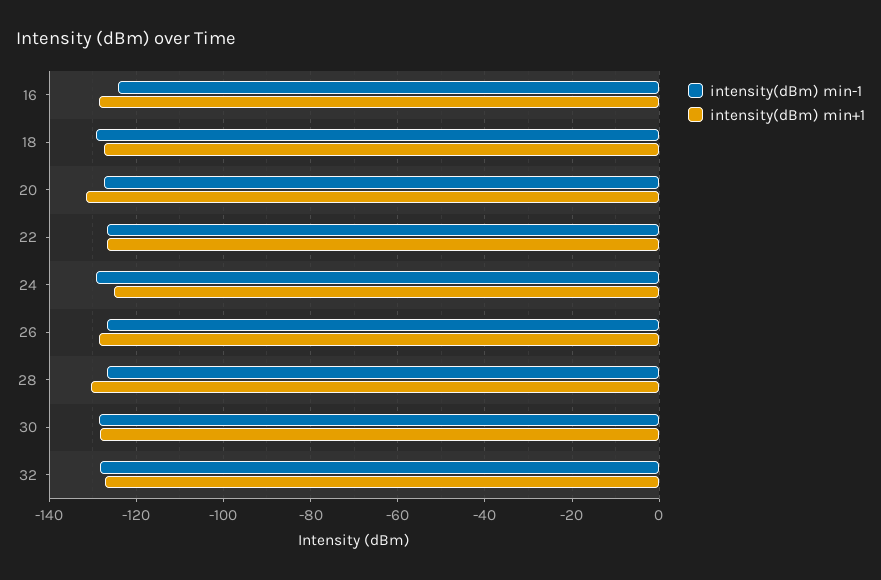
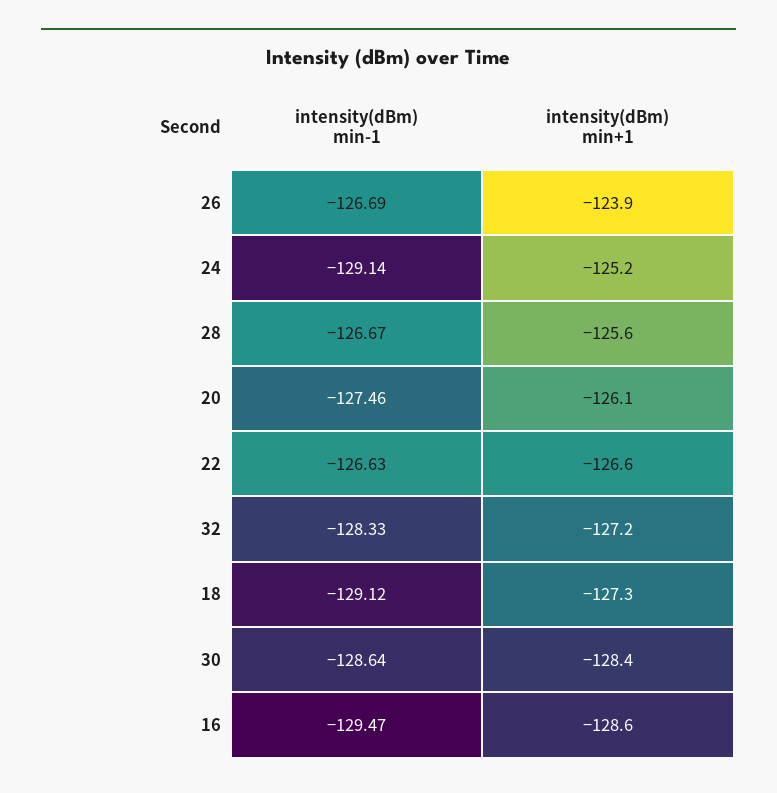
intensity(dBm) min-1, 16: -124 -> -129.47
intensity(dBm) min+1, 20: -132 -> -126.1
intensity(dBm) min+1, 26: -128 -> -123.9
intensity(dBm) min+1, 28: -130 -> -125.6

